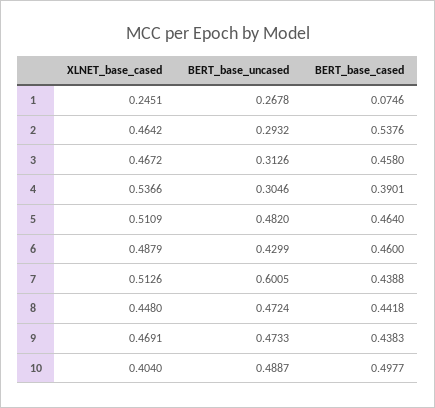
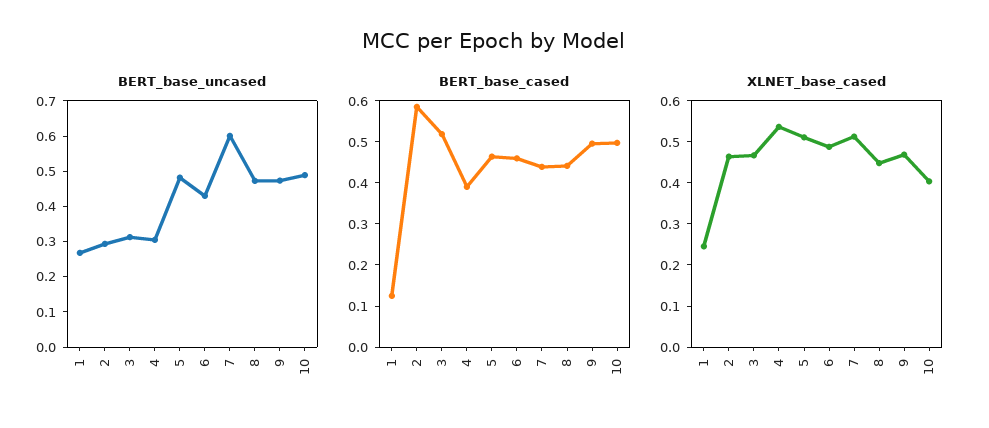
BERT_base_cased, 1: 0.0746 -> 0.12
BERT_base_cased, 2: 0.5376 -> 0.58
BERT_base_cased, 3: 0.458 -> 0.52
BERT_base_cased, 9: 0.4383 -> 0.5

